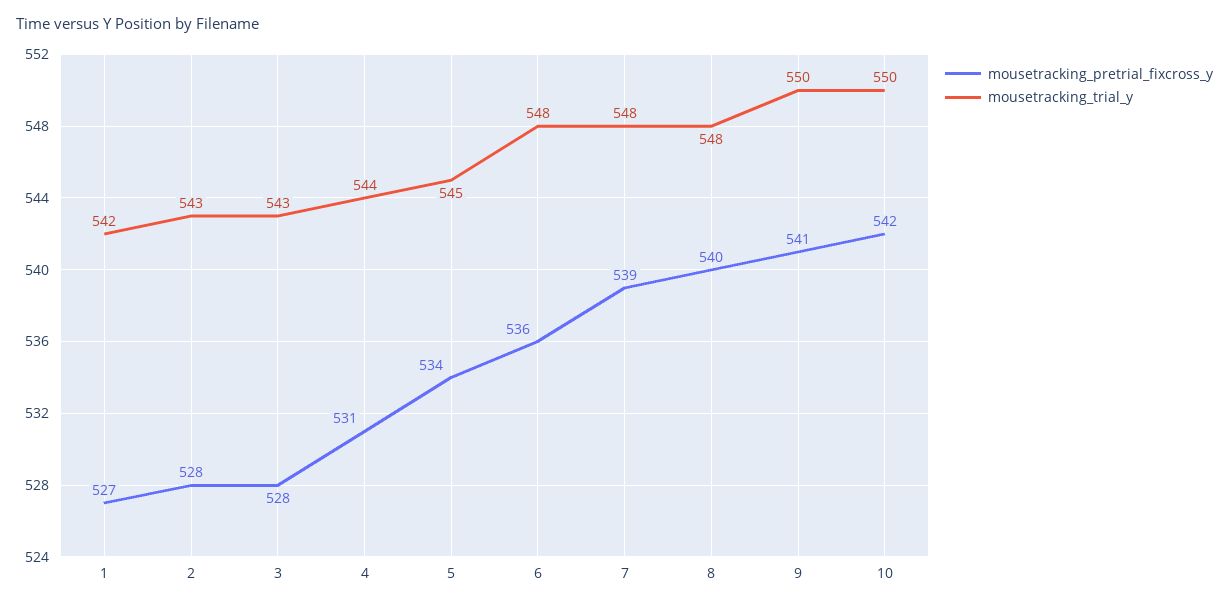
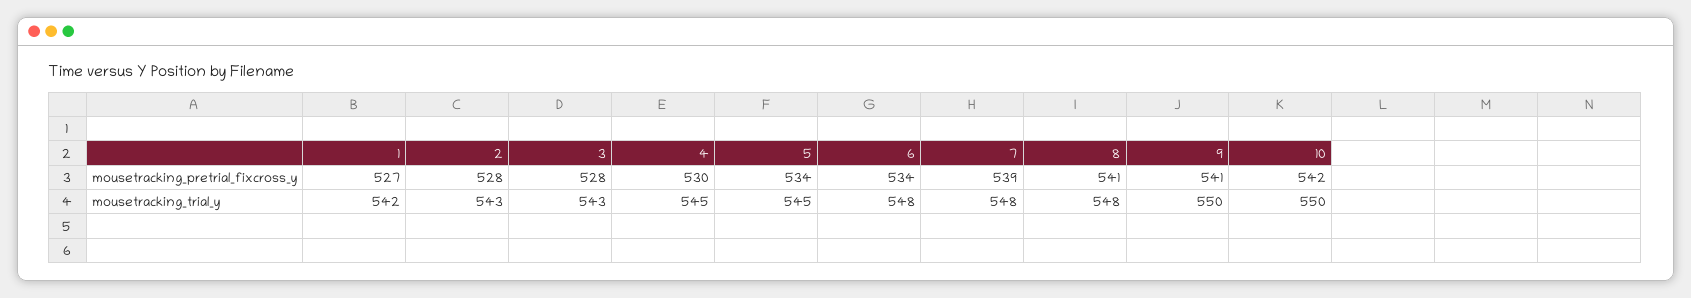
mousetracking_pretrial_fixcross_y, 4: 531 -> 530
mousetracking_trial_y, 4: 544 -> 545
mousetracking_pretrial_fixcross_y, 6: 536 -> 534
mousetracking_pretrial_fixcross_y, 8: 540 -> 541

